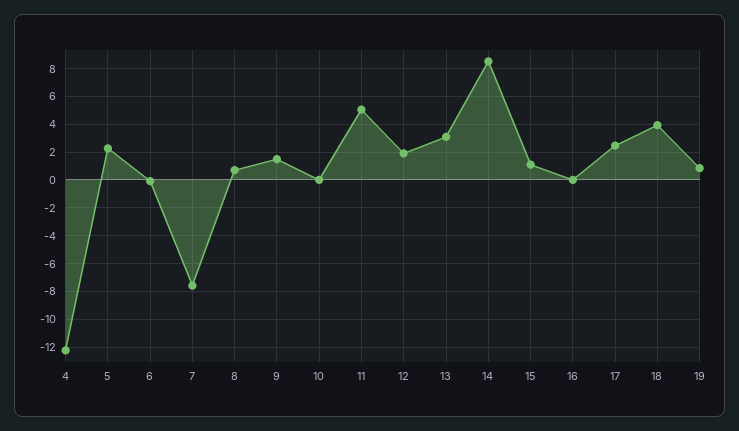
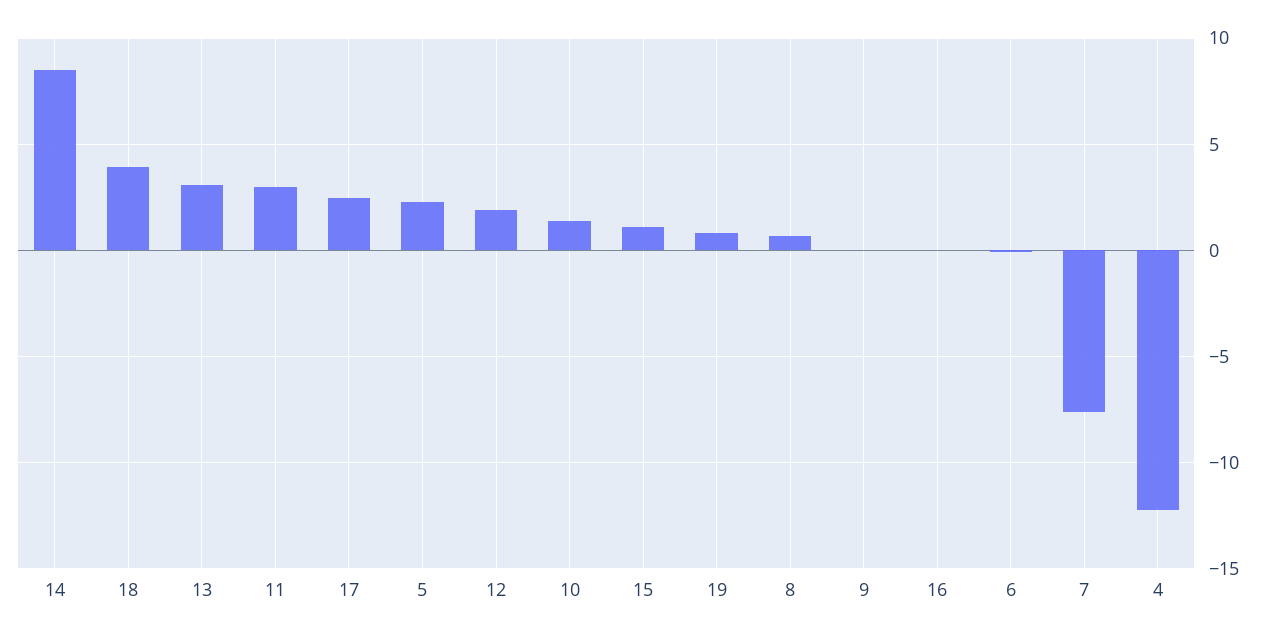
9: 1.5 -> 0
10: 0 -> 1.5
11: 5 -> 3

